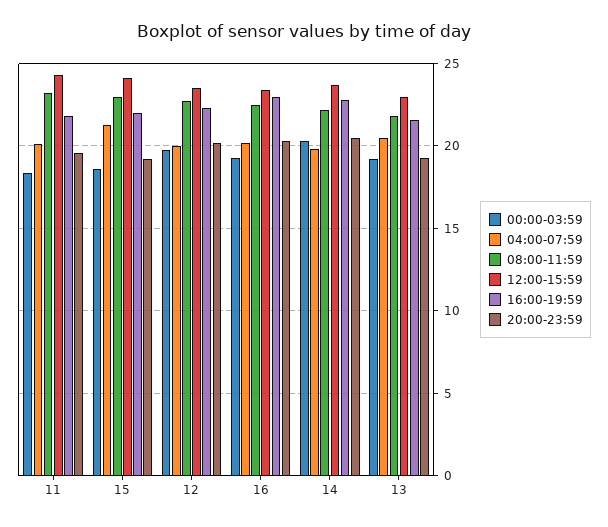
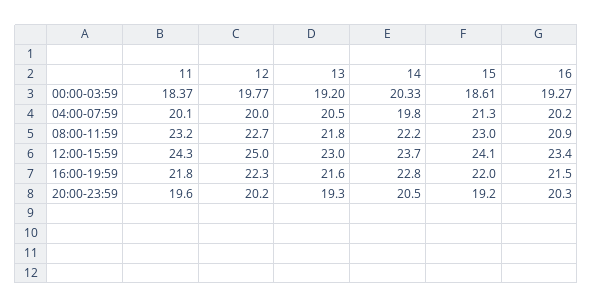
12:00-15:59, 12: 23.5 -> 25
08:00-11:59, 16: 22.5 -> 20.9
16:00-19:59, 16: 23 -> 21.5

